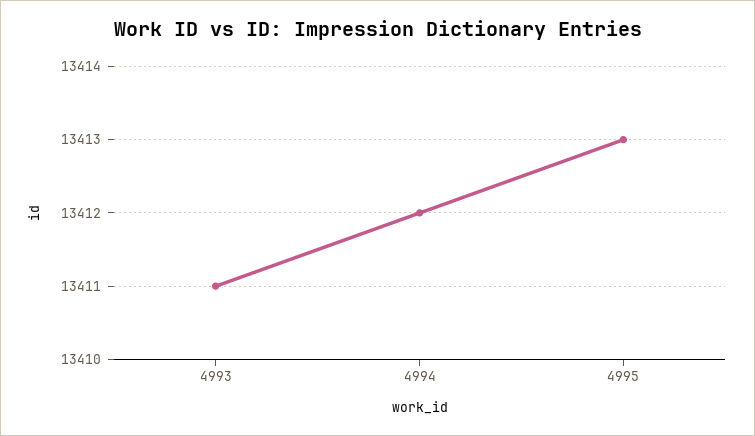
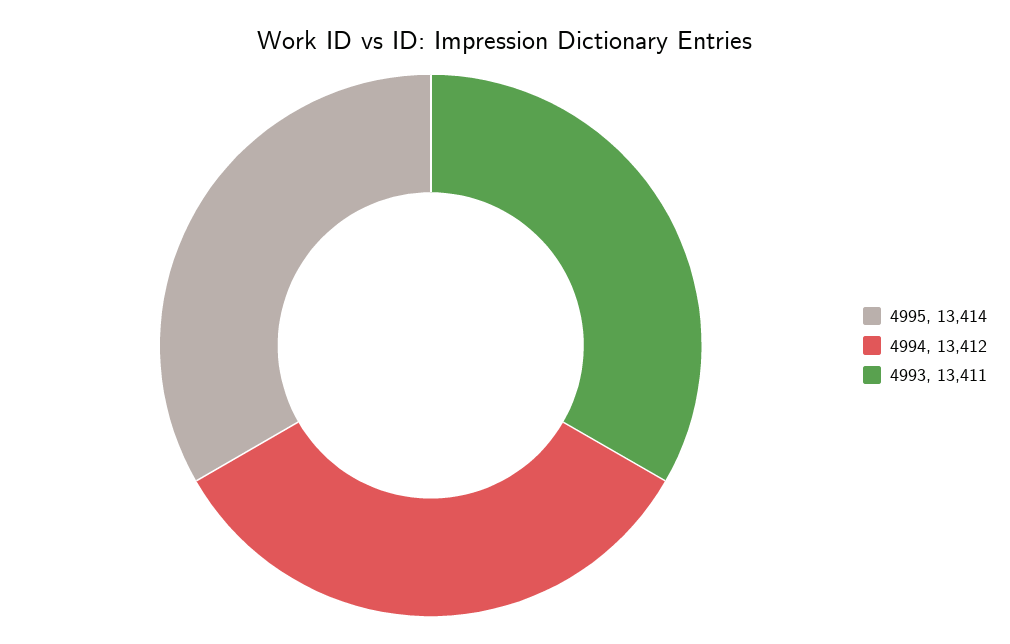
4995: 13413 -> 13414

